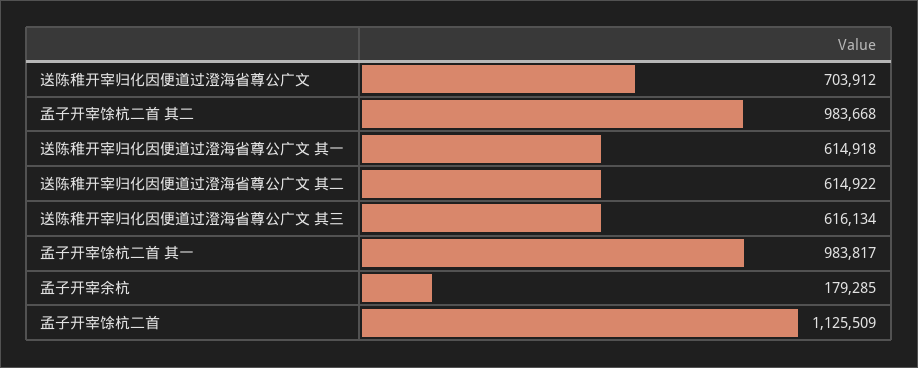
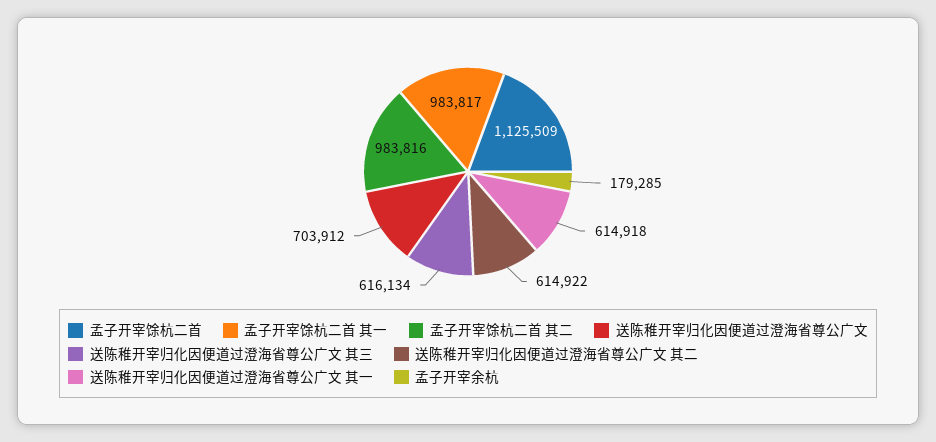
孟子开宰馀杭二首 其二: 983668 -> 983816

